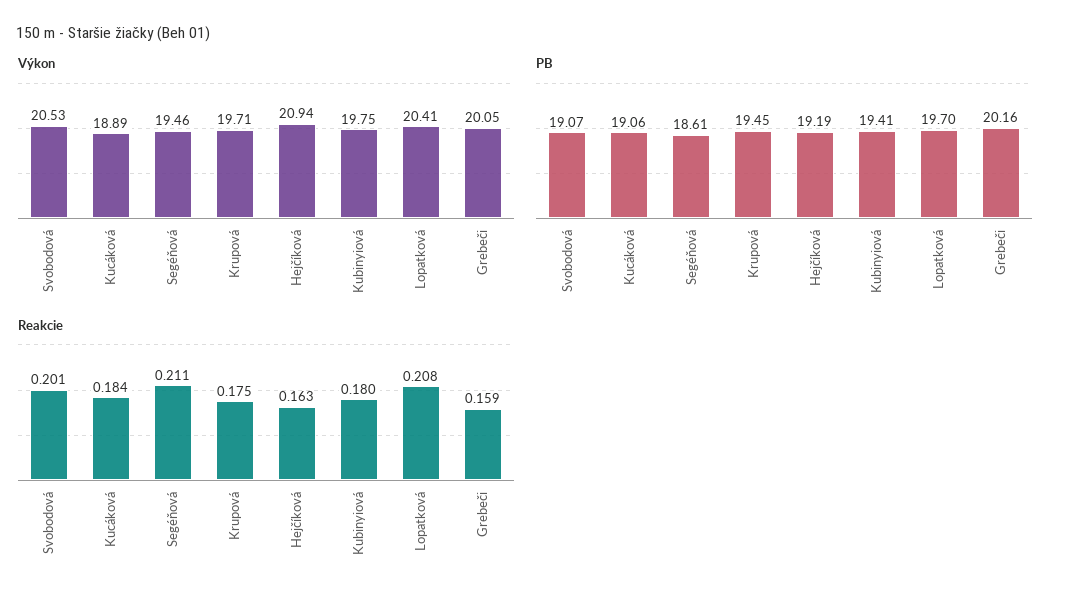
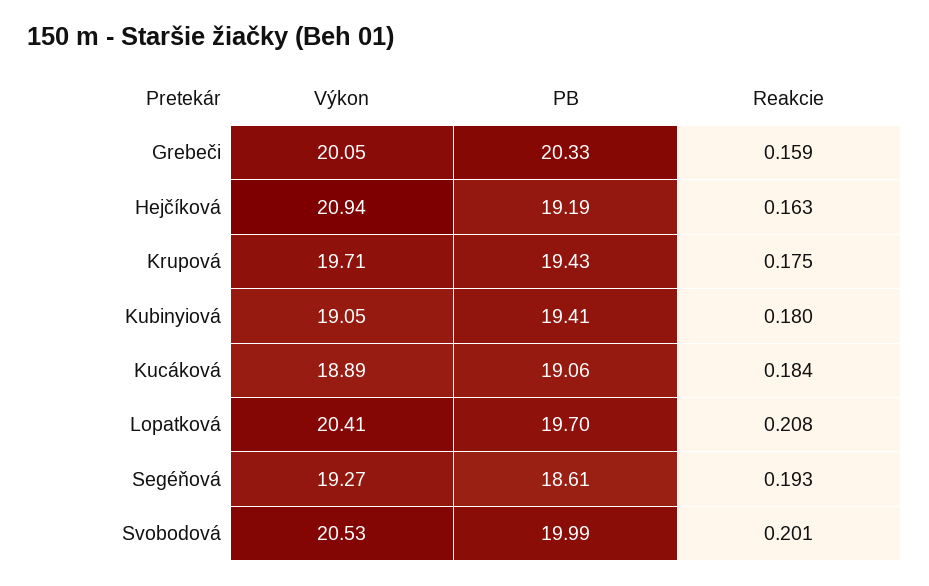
Výkon, Segéňová: 19.46 -> 19.27
Výkon, Kubinyiová: 19.75 -> 19.05
PB, Svobodová: 19.07 -> 19.99
PB, Krupová: 19.45 -> 19.43
PB, Grebeči: 20.16 -> 20.33
Reakcie, Segéňová: 0.211 -> 0.193

